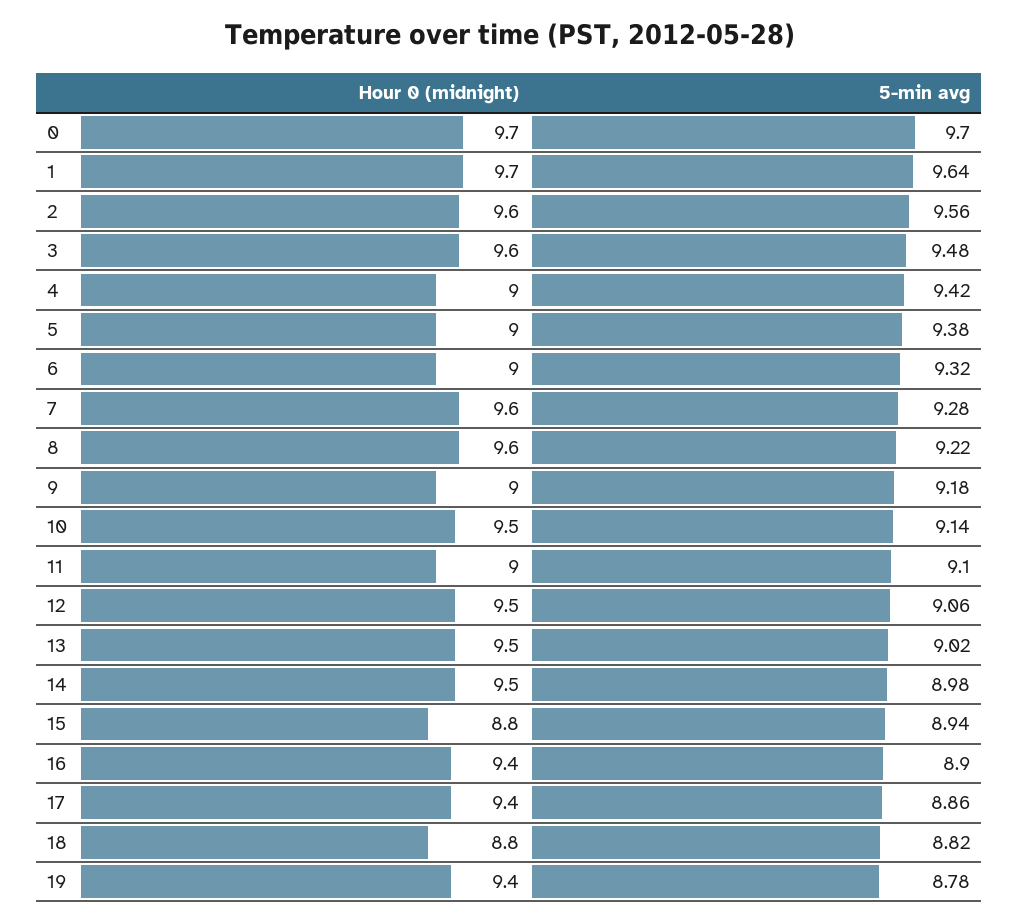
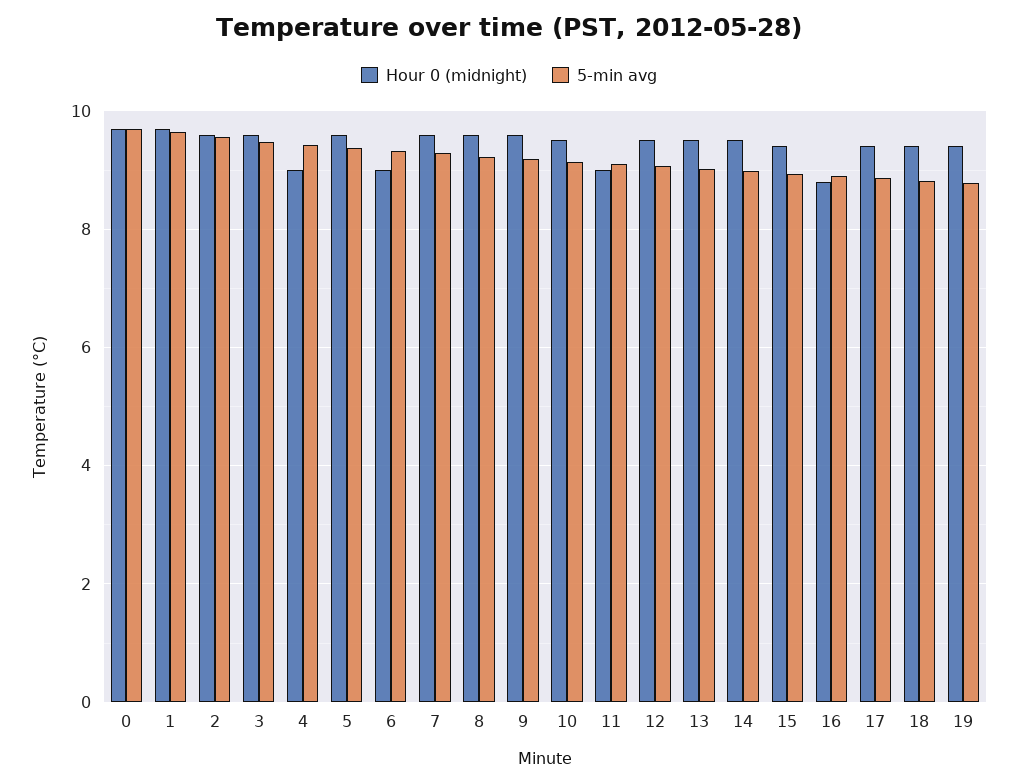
Hour 0 (midnight), 5: 9 -> 9.6
Hour 0 (midnight), 9: 9 -> 9.6
Hour 0 (midnight), 15: 8.8 -> 9.4
Hour 0 (midnight), 16: 9.4 -> 8.8
Hour 0 (midnight), 18: 8.8 -> 9.4

